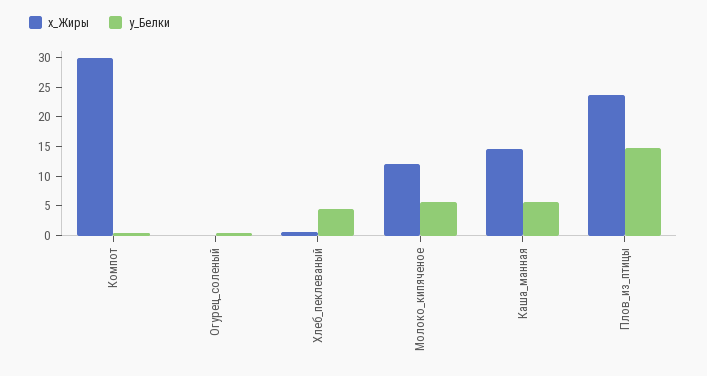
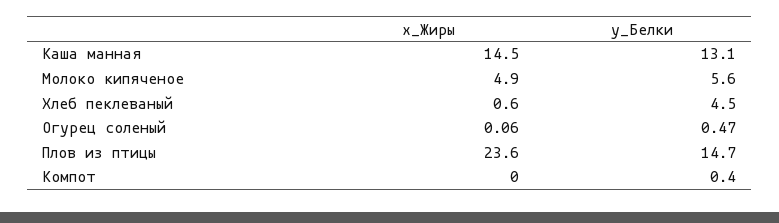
x_Жиры, Компот: 30 -> 0
x_Жиры, Молоко_кипяченое: 12.5 -> 4.9
y_Белки, Каша_манная: 5 -> 13.1

